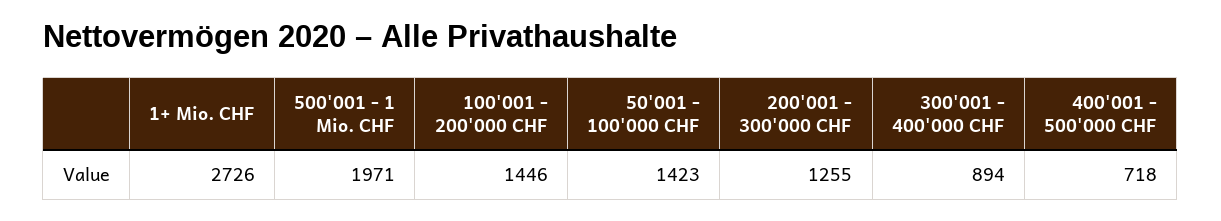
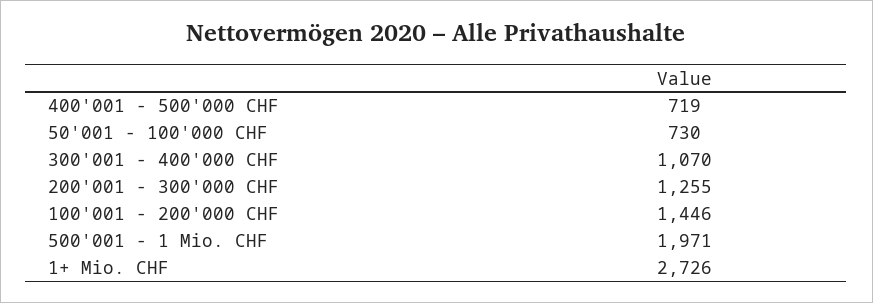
50'001 - 100'000 CHF: 1423 -> 730
300'001 - 400'000 CHF: 894 -> 1070
400'001 - 500'000 CHF: 718 -> 719

